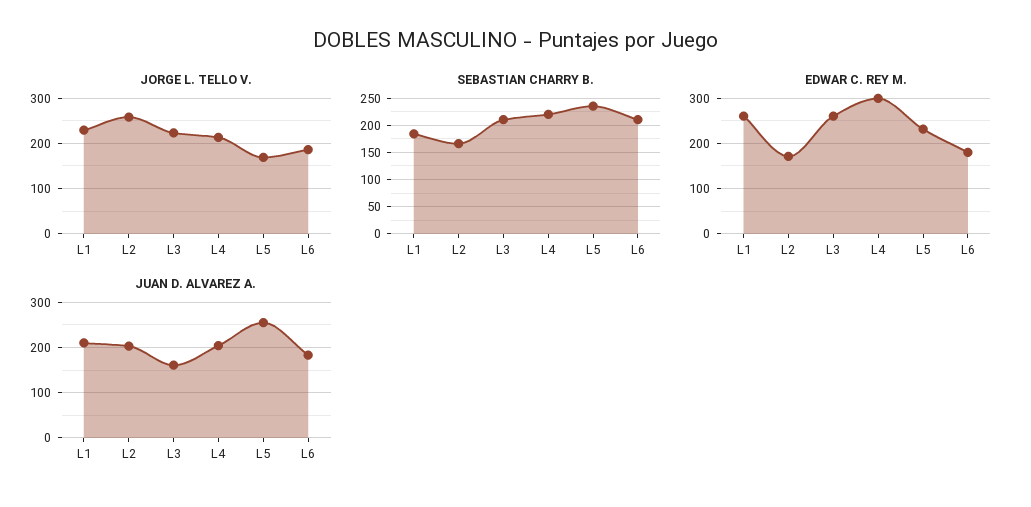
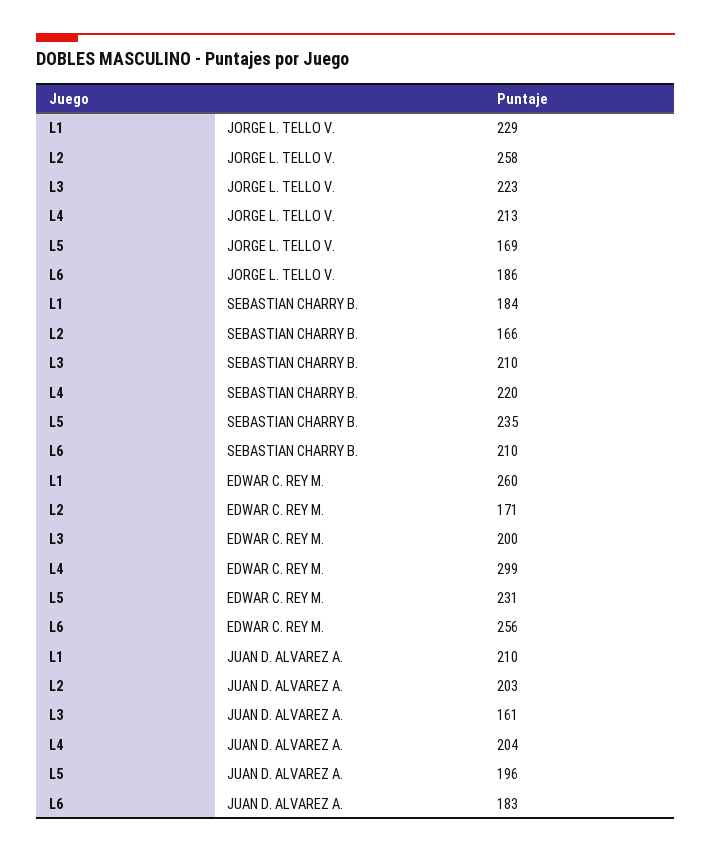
EDWAR C. REY M., L3: 260 -> 200
EDWAR C. REY M., L6: 180 -> 256
JUAN D. ALVAREZ A., L5: 260 -> 196

